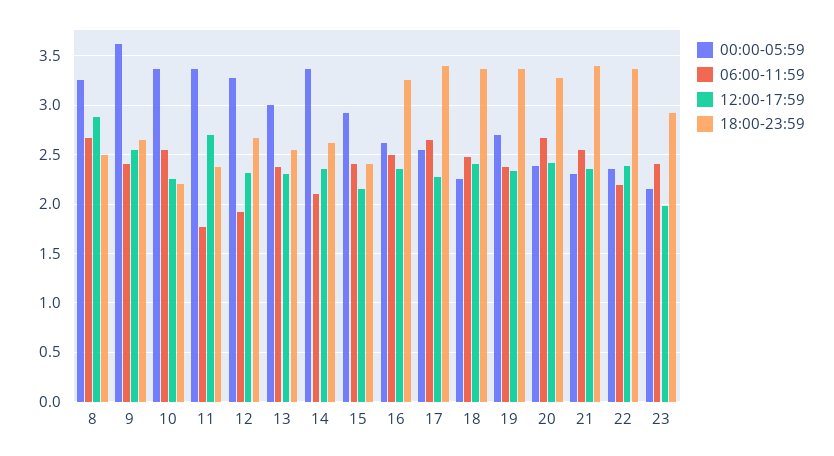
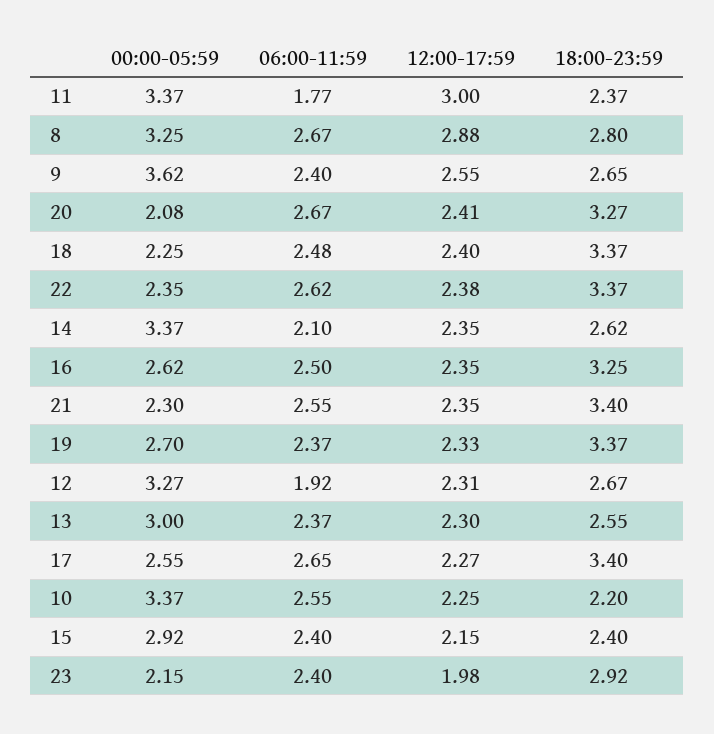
18:00-23:59, 8: 2.5 -> 2.8
12:00-17:59, 11: 2.7 -> 3
00:00-05:59, 20: 2.4 -> 2.08
06:00-11:59, 22: 2.2 -> 2.62

